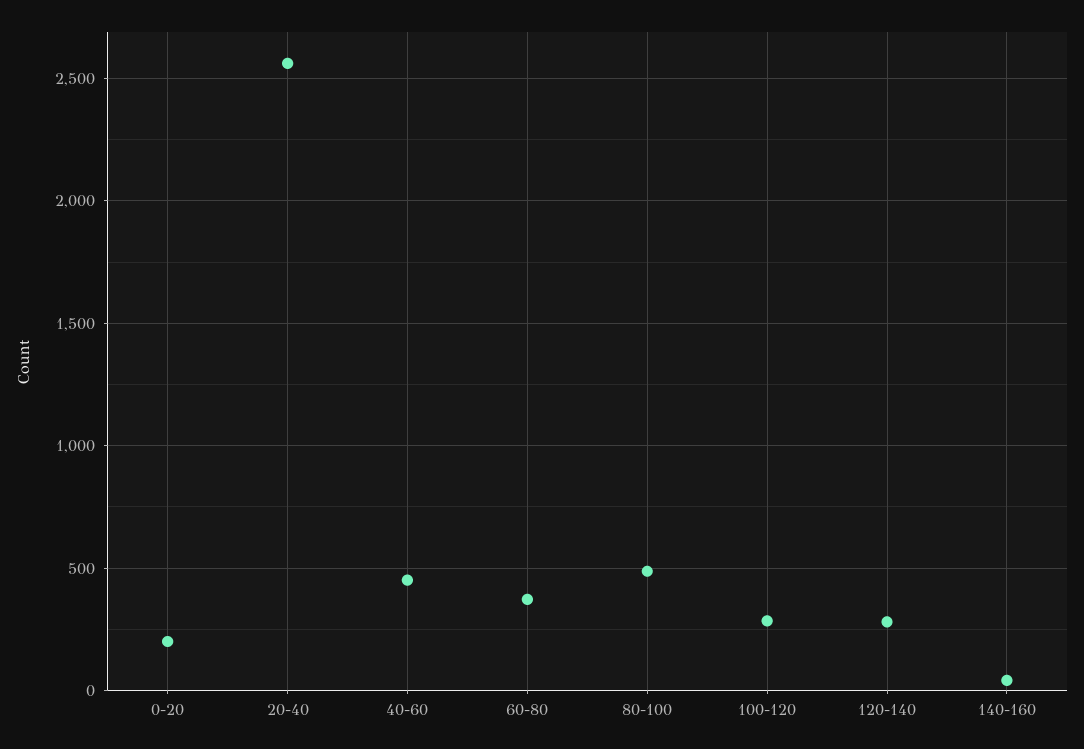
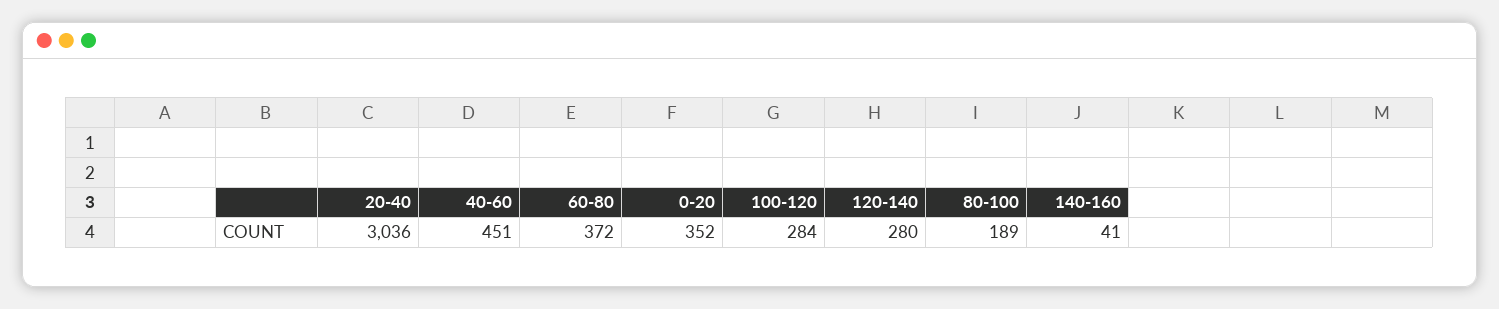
0-20: 200 -> 352
20-40: 2550 -> 3036
80-100: 500 -> 189

